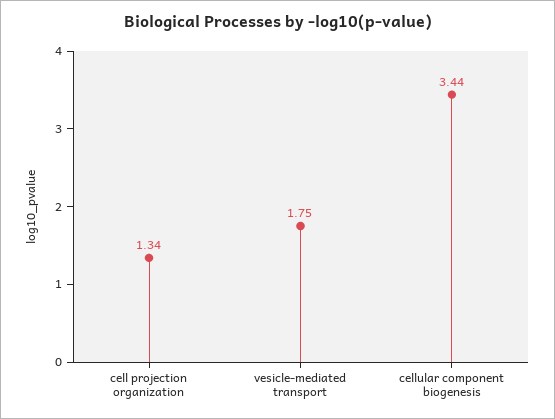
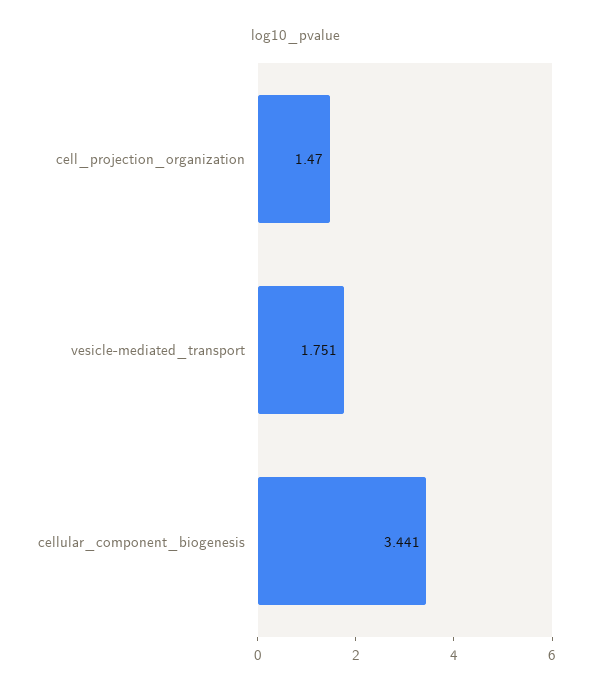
cell projection organization: 1.34 -> 1.47

